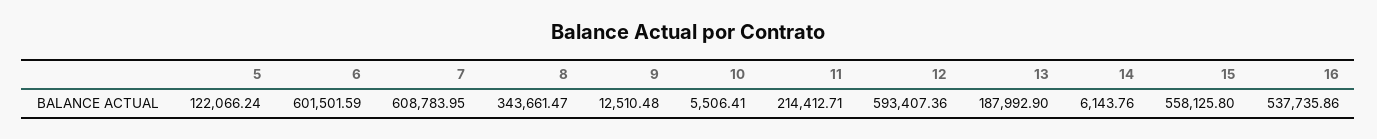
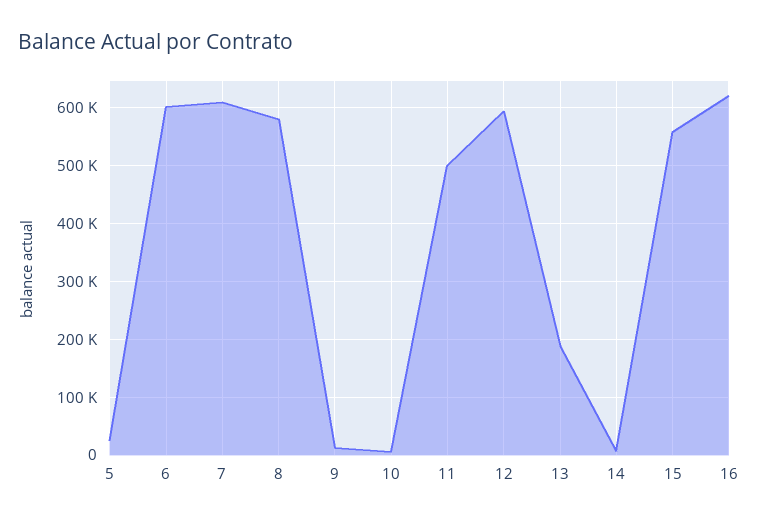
5: 122066.24 -> 20000
8: 343661.47 -> 580000
11: 214412.71 -> 500000
16: 537735.86 -> 620000

